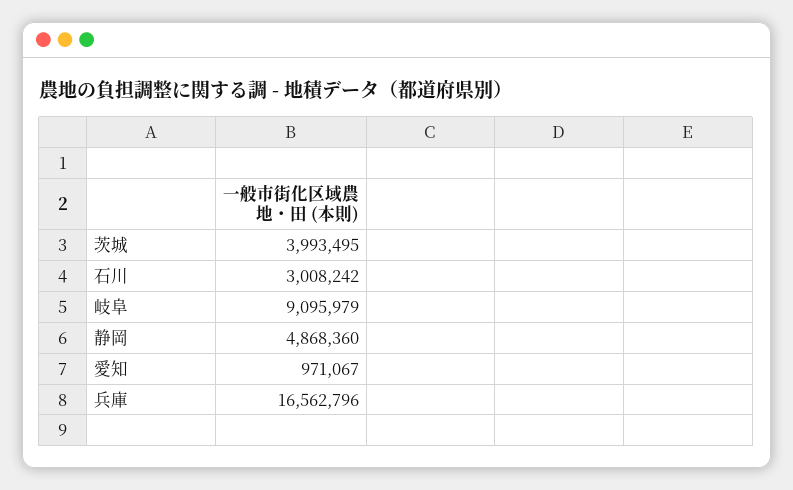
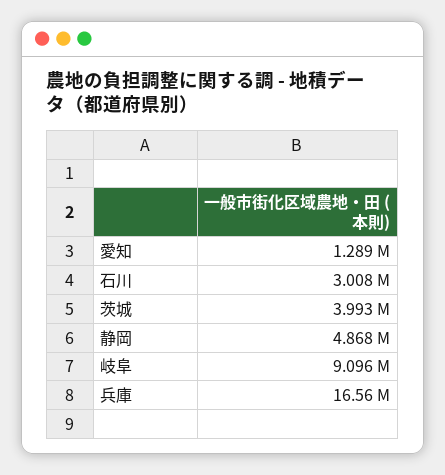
愛知: 971067 -> 1289000

